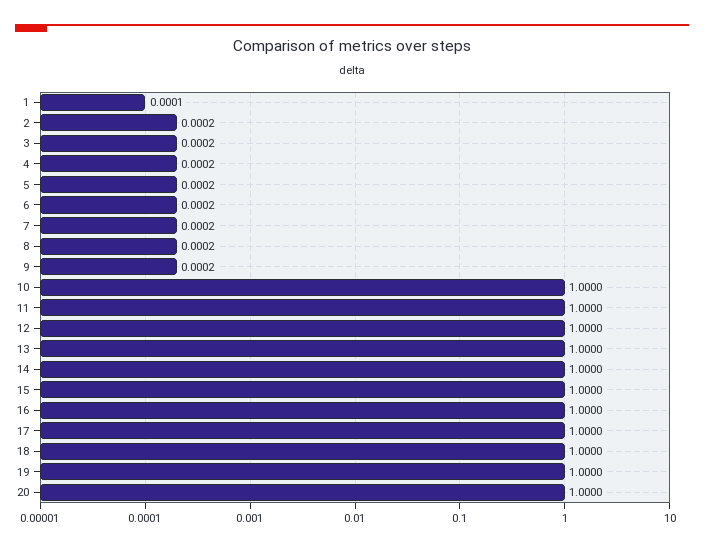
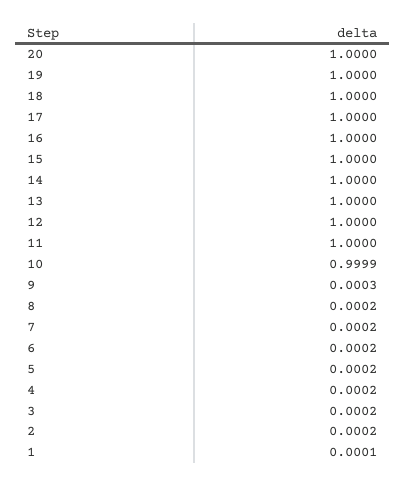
9: 0.0002 -> 0.0003
10: 1 -> 0.9999

